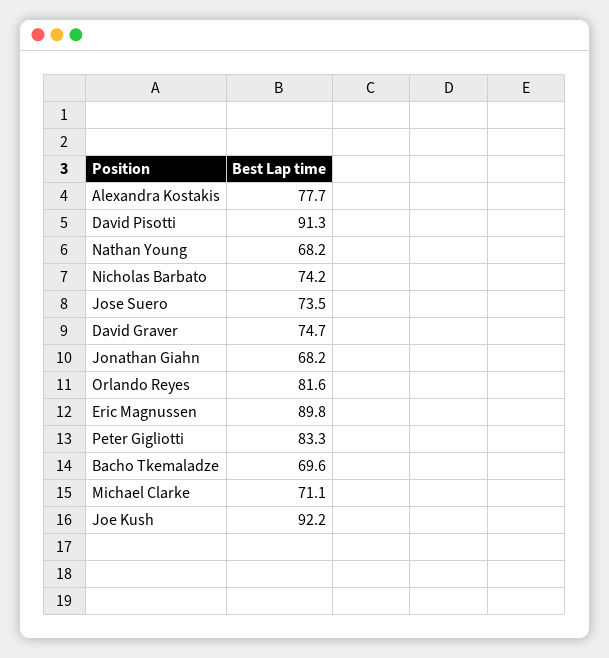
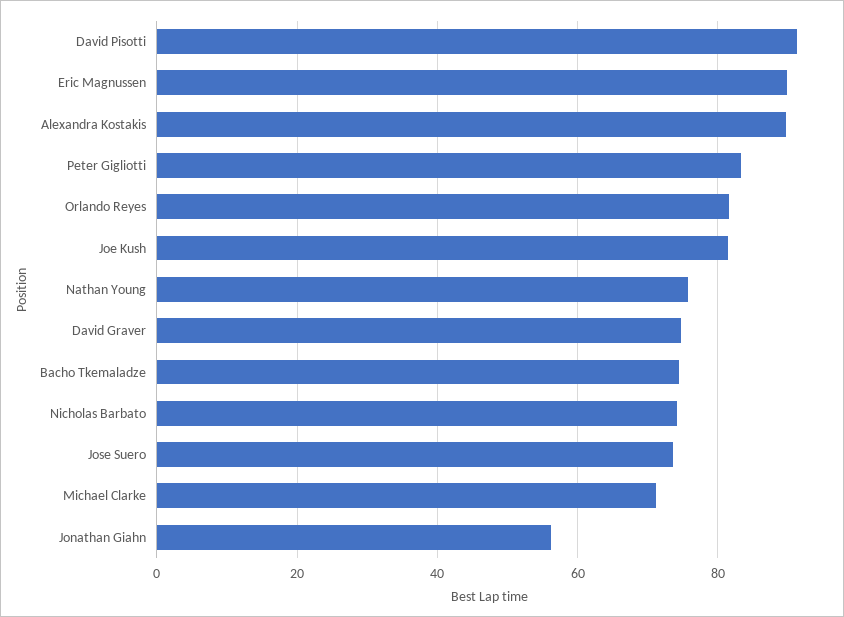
Alexandra Kostakis: 77.7 -> 90
Nathan Young: 68.2 -> 76
Jonathan Giahn: 68.2 -> 56
Bacho Tkemaladze: 69.6 -> 74
Joe Kush: 92.2 -> 82

